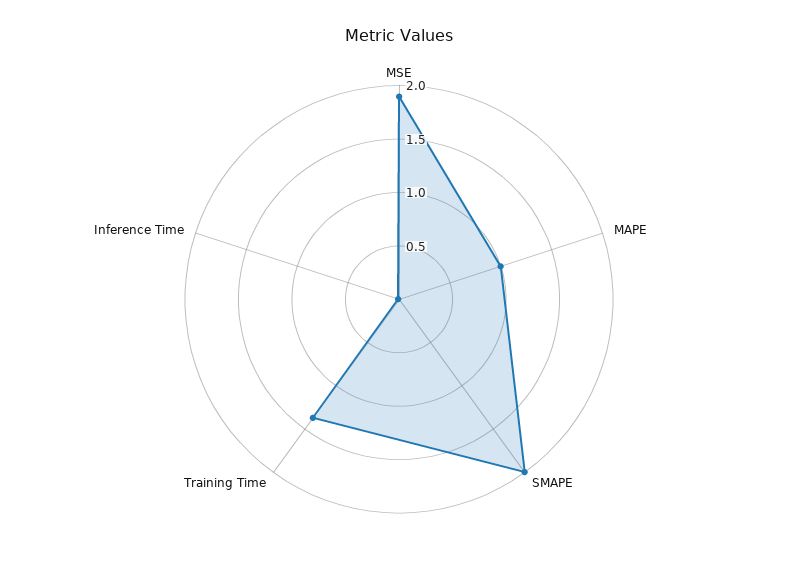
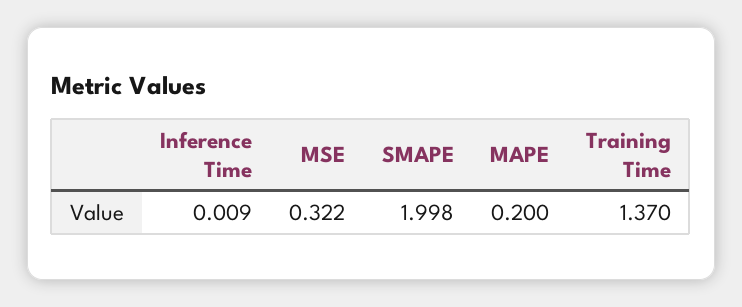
MSE: 1.9 -> 0.322
MAPE: 1 -> 0.2

